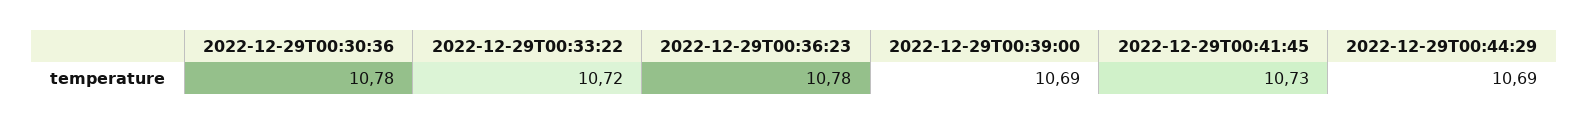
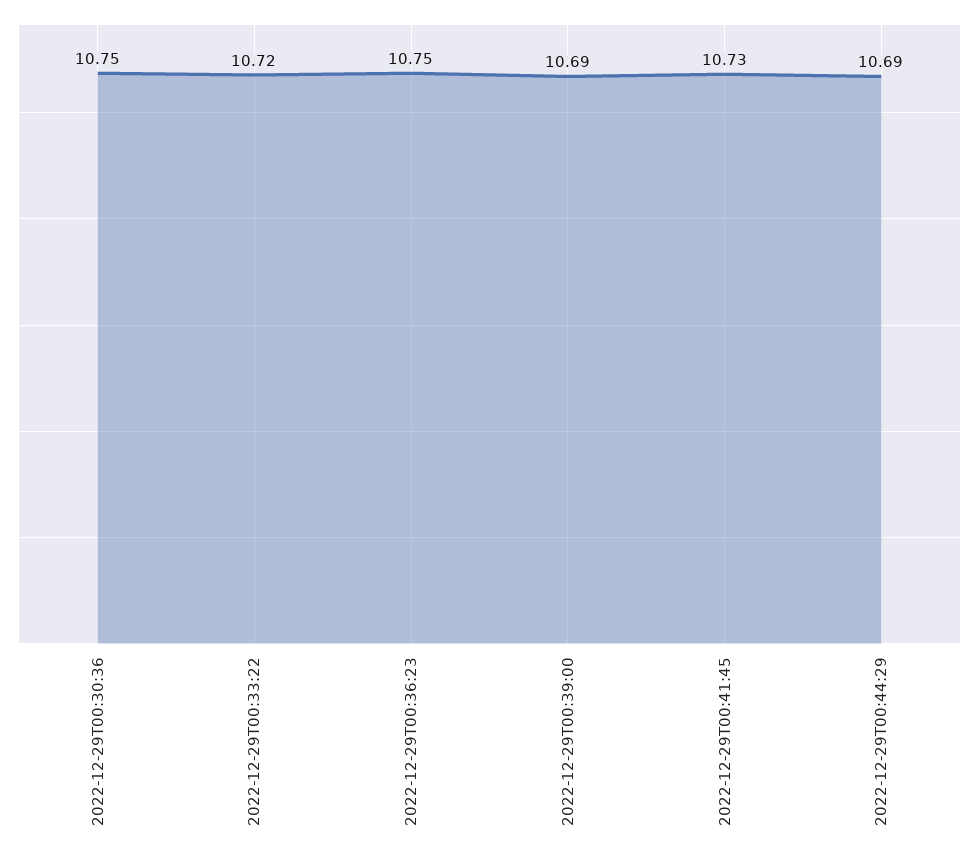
2022-12-29T00:30:36: 10.78 -> 10.75
2022-12-29T00:36:23: 10.78 -> 10.75

